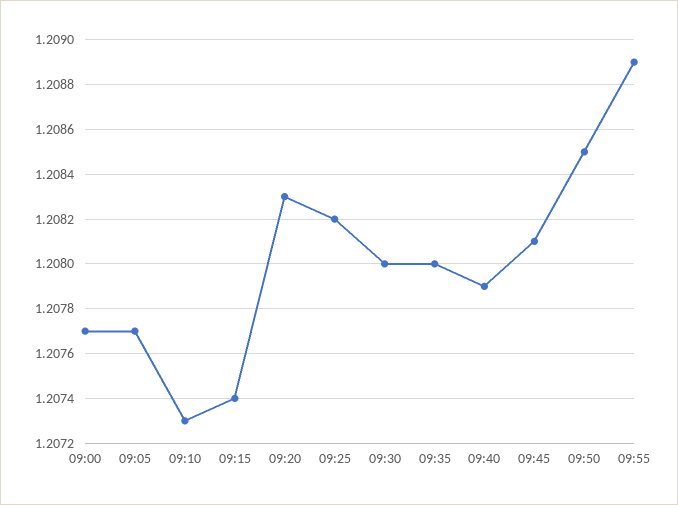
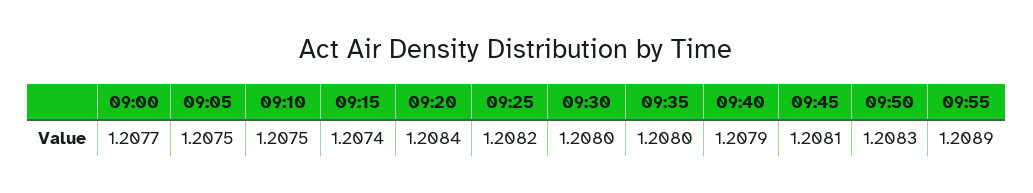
09:05: 1.2077 -> 1.2075
09:10: 1.2073 -> 1.2075
09:20: 1.2083 -> 1.2084
09:50: 1.2085 -> 1.2083

